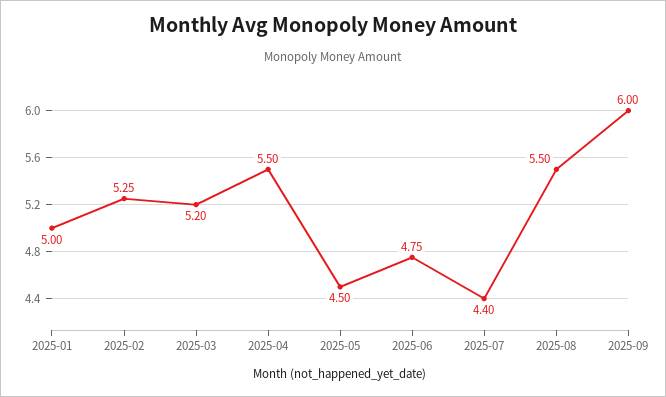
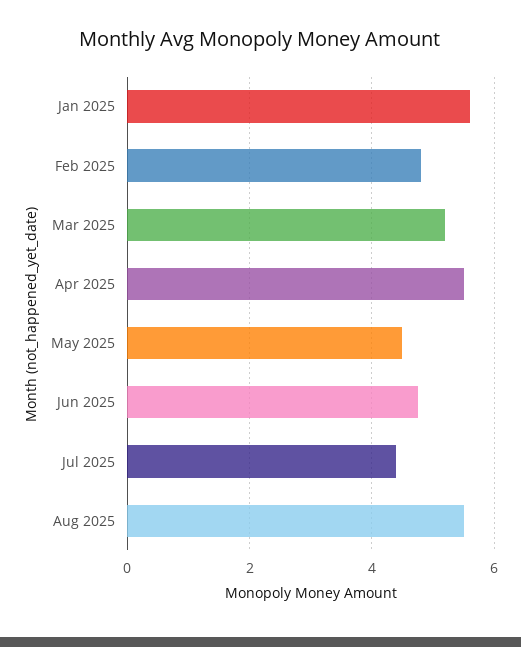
2025-01: 5 -> 5.6
2025-02: 5.25 -> 4.8
2025-09: 6 -> none

